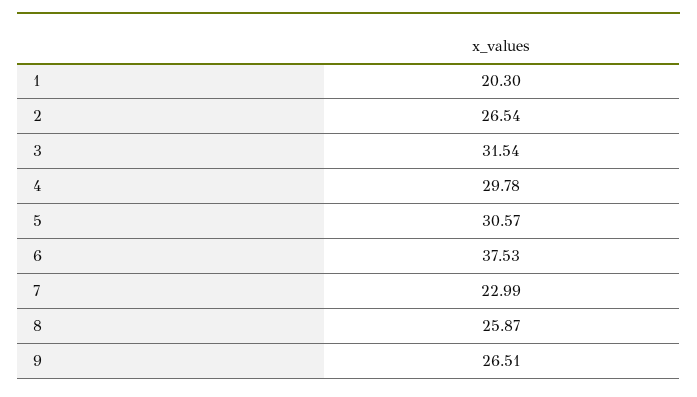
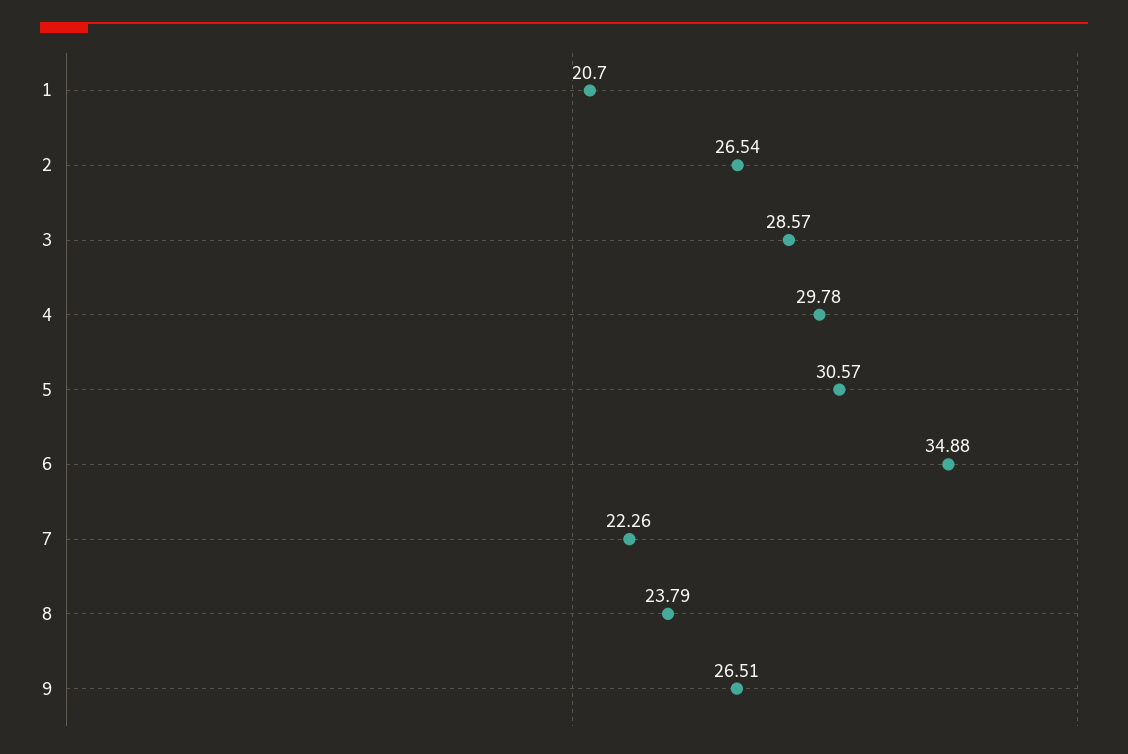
1: 20.3 -> 20.7
3: 31.54 -> 28.57
6: 37.53 -> 34.88
7: 22.99 -> 22.26
8: 25.87 -> 23.79

